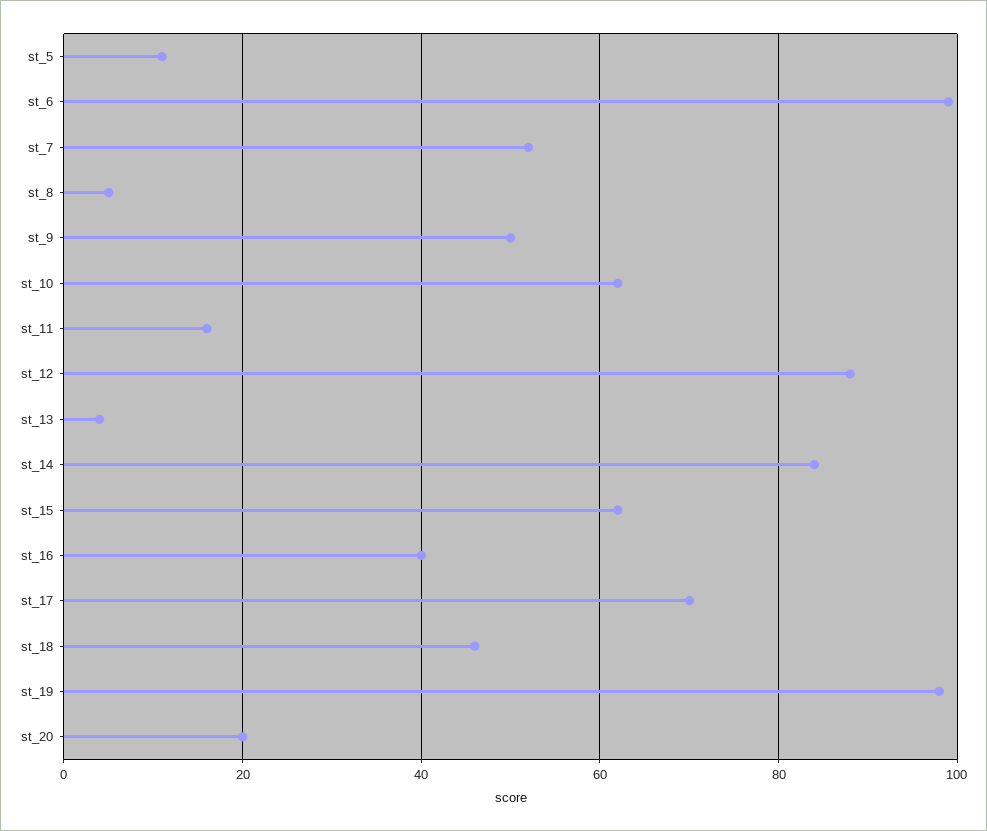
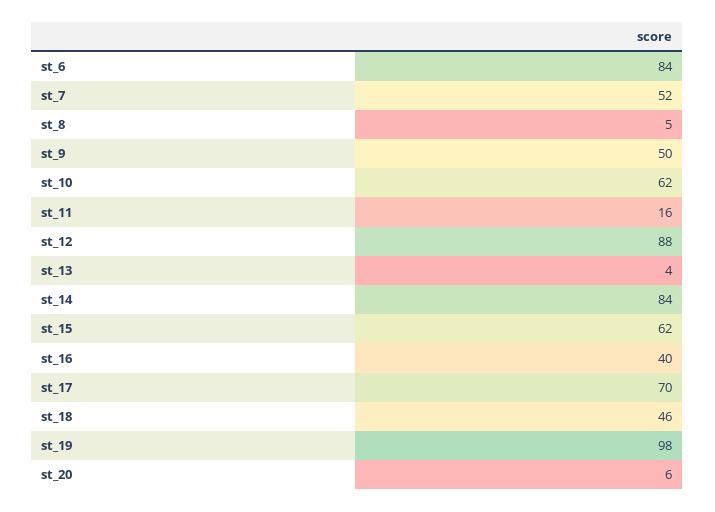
st_5: 10 -> none
st_6: 100 -> 84
st_20: 20 -> 6

